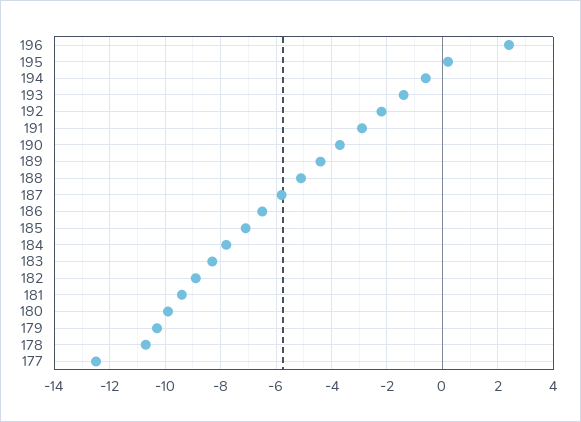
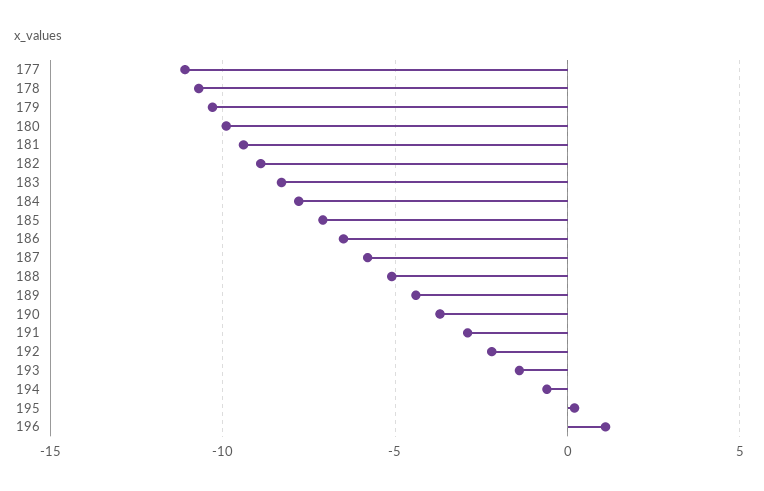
196: 2.5 -> 1
177: -12.5 -> -11

